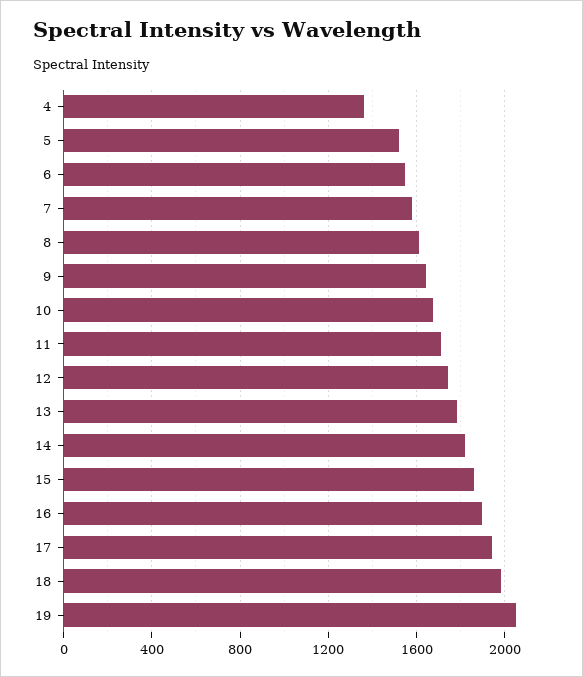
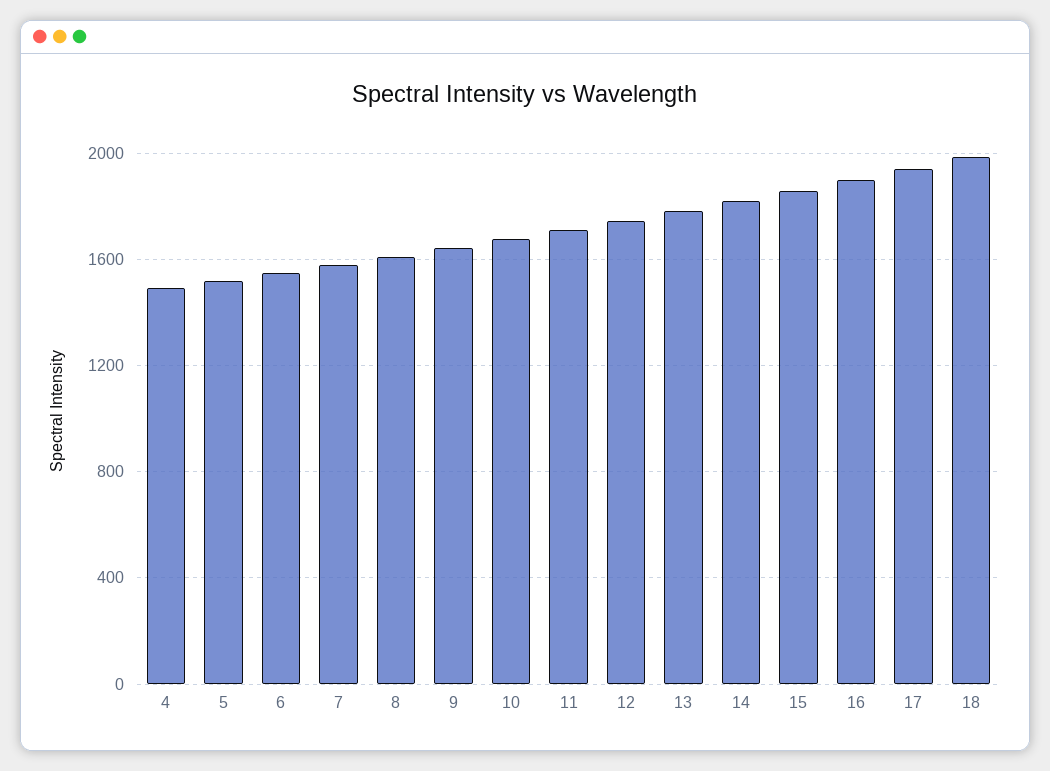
4: 1350 -> 1500
19: 2050 -> none

